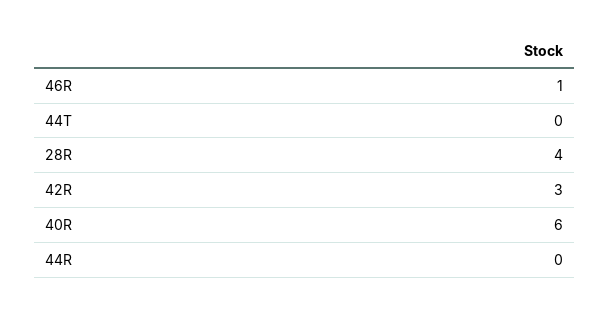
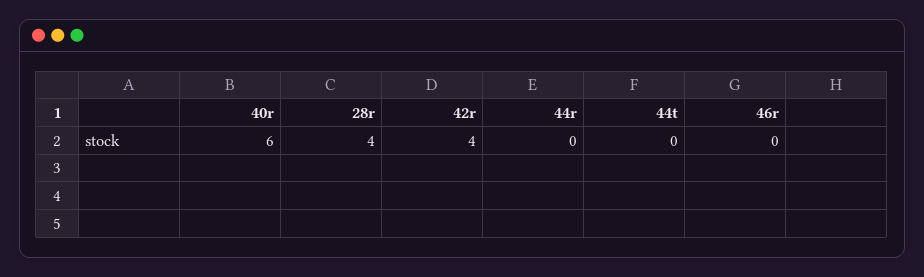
46R: 1 -> 0
42R: 3 -> 4

